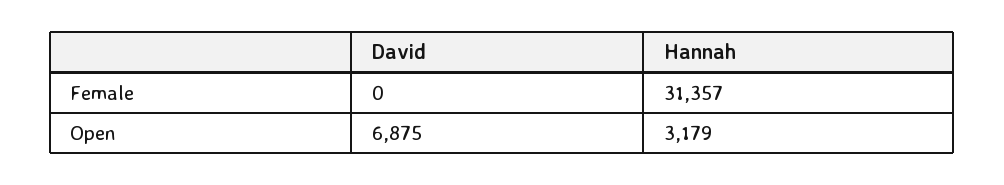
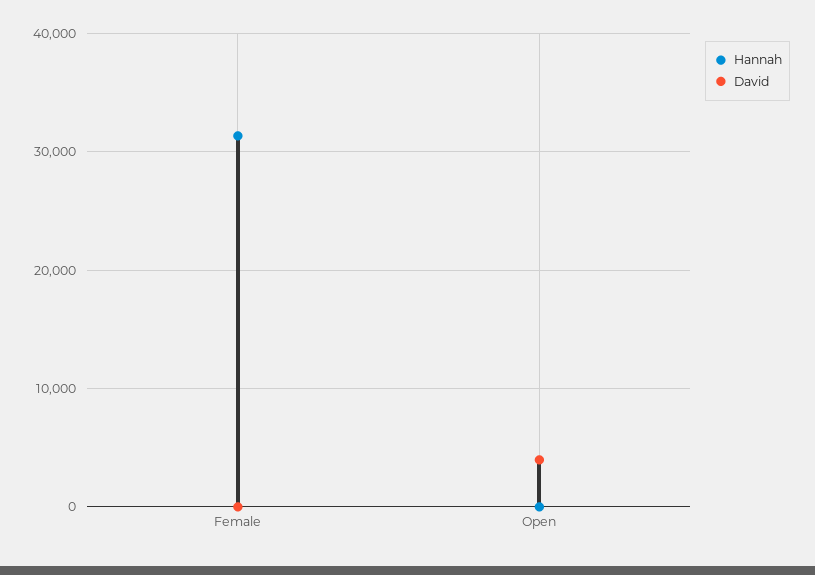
David, Open: 6875 -> 4000
Hannah, Open: 3179 -> 0

